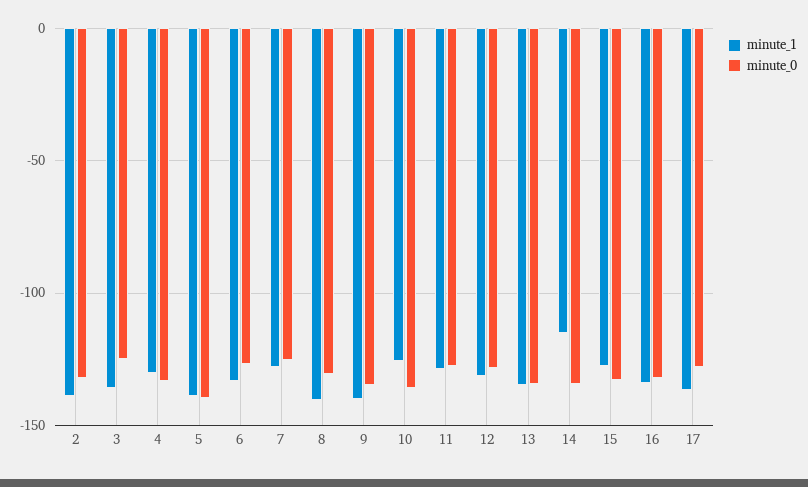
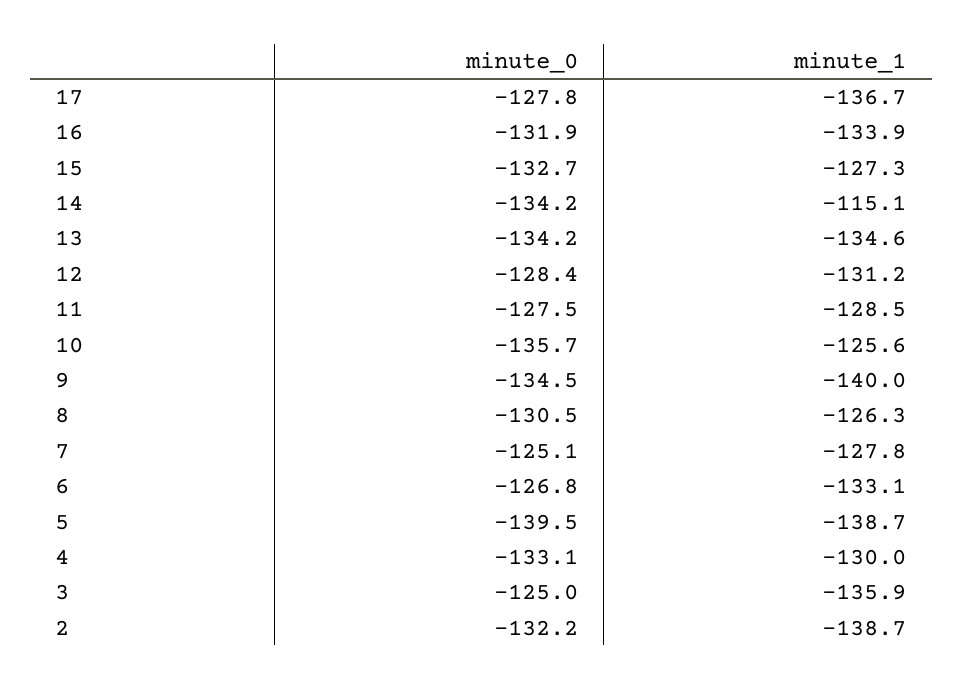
minute_1, 8: -140 -> -126.3

